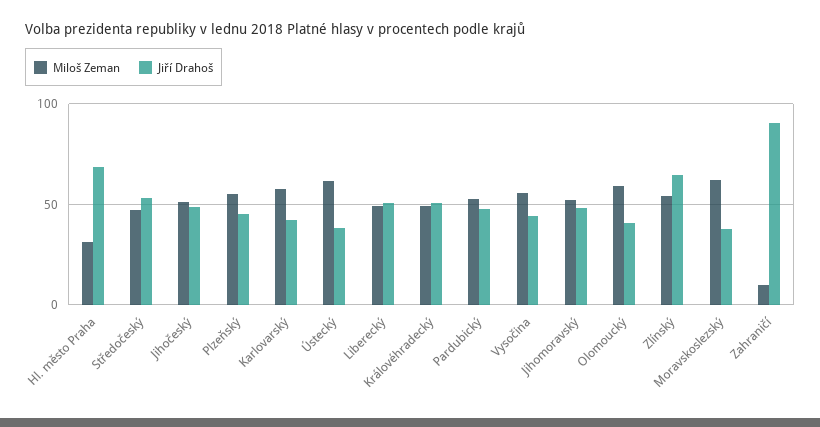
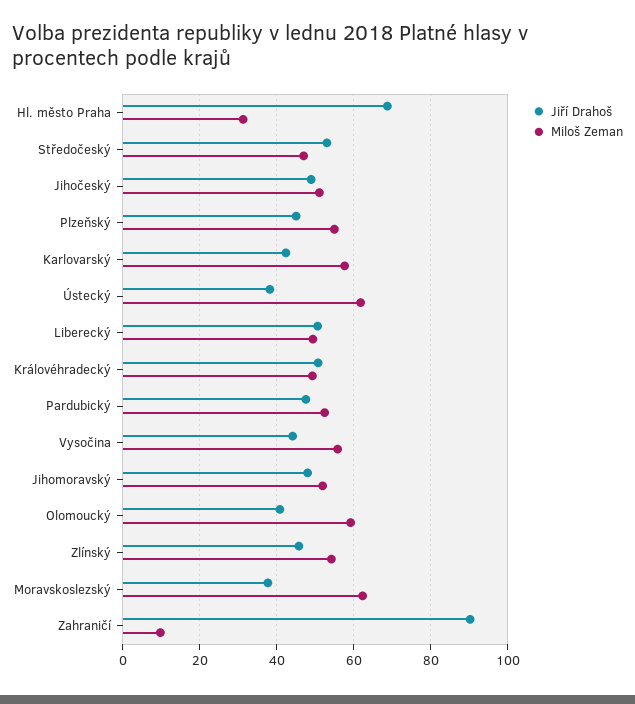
Jiří Drahoš, Zlínský: 65 -> 46

